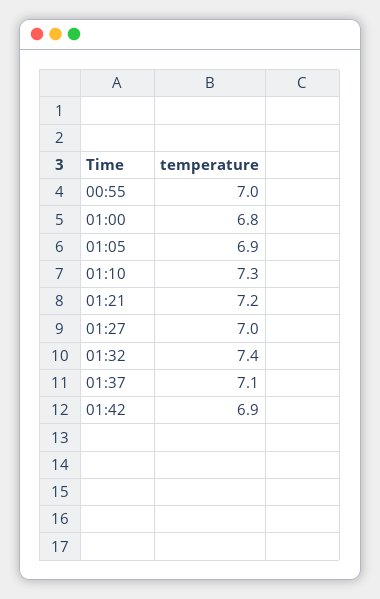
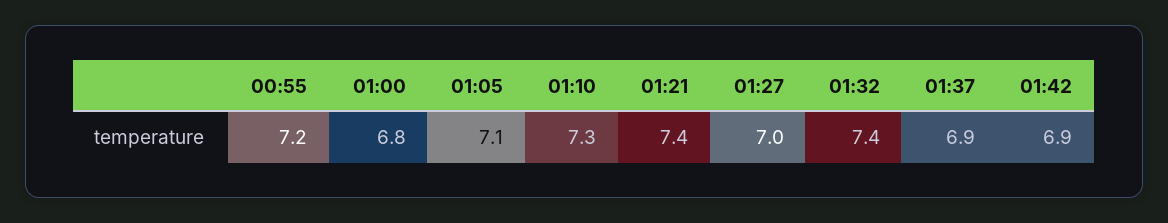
00:55: 7 -> 7.2
01:05: 6.9 -> 7.1
01:21: 7.2 -> 7.4
01:37: 7.1 -> 6.9

